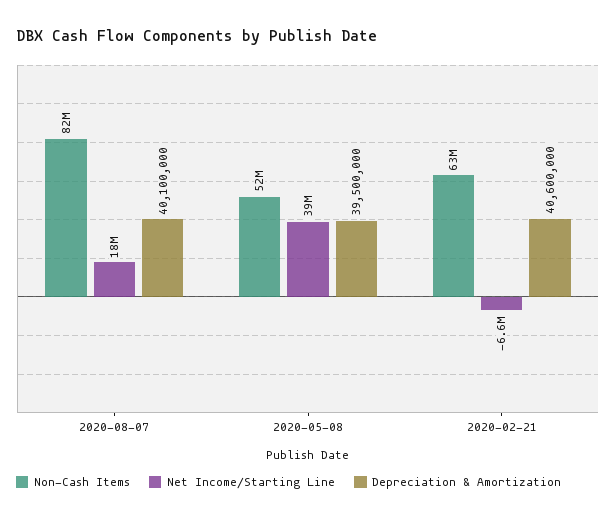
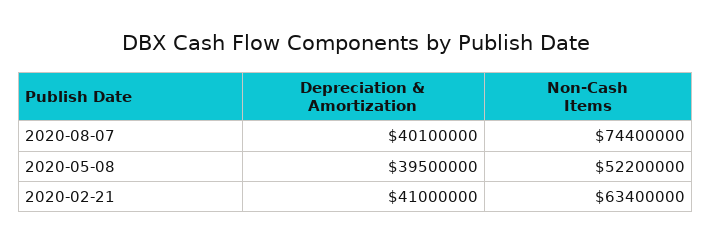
Non-Cash Items, 2020-08-07: 82000000 -> 74400000
Net Income/Starting Line, 2020-08-07: 18000000 -> none
Net Income/Starting Line, 2020-05-08: 39000000 -> none
Net Income/Starting Line, 2020-02-21: -6600000 -> none
Depreciation & Amortization, 2020-02-21: 40600000 -> 41000000

